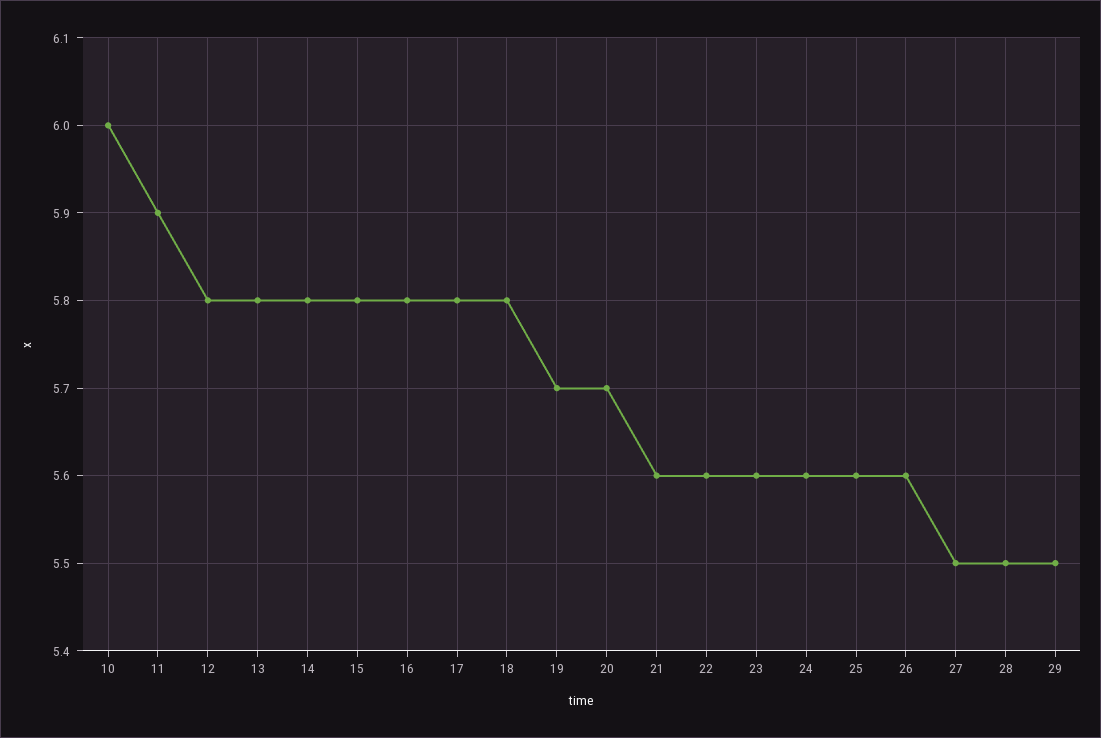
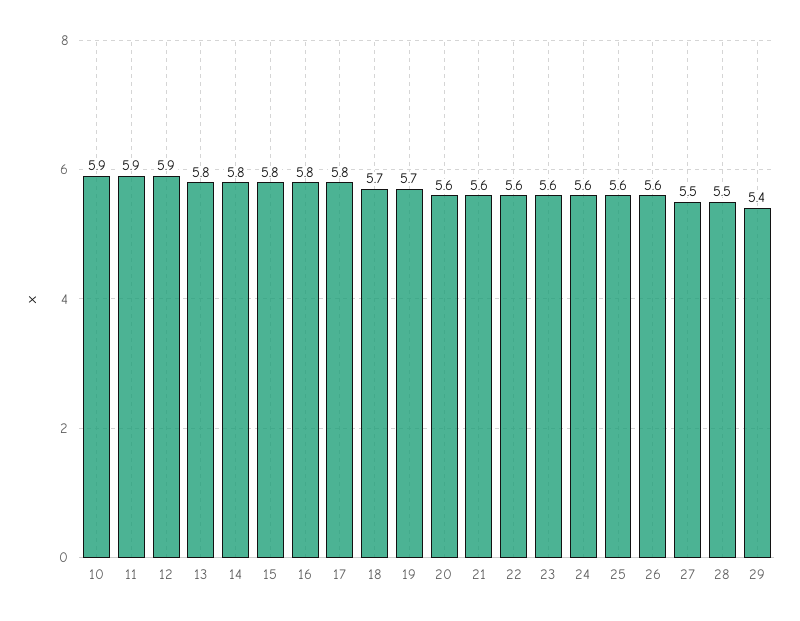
10: 6 -> 5.9
12: 5.8 -> 5.9
18: 5.8 -> 5.7
20: 5.7 -> 5.6
29: 5.5 -> 5.4

